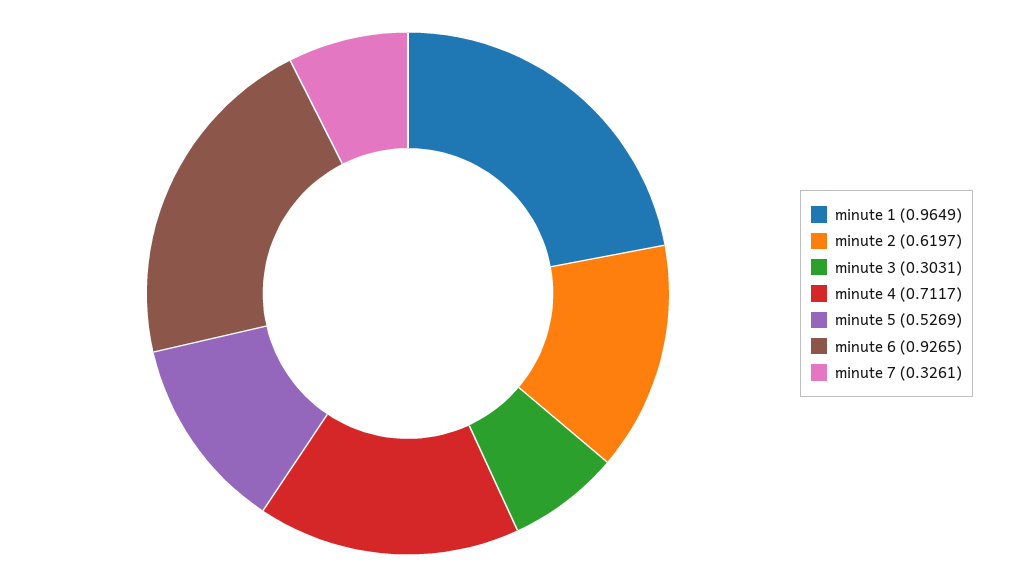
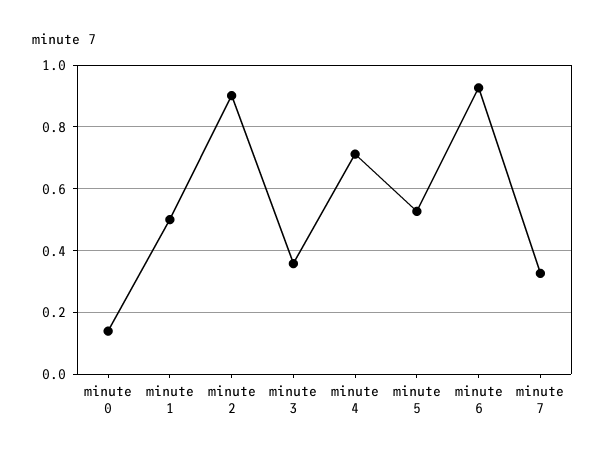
minute 1: 0.9649 -> 0.5
minute 2: 0.6197 -> 0.9
minute 3: 0.3031 -> 0.36
minute 0: none -> 0.14

